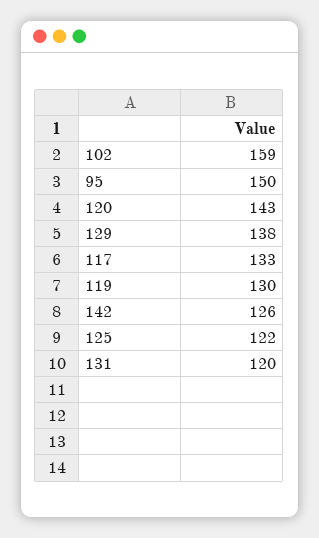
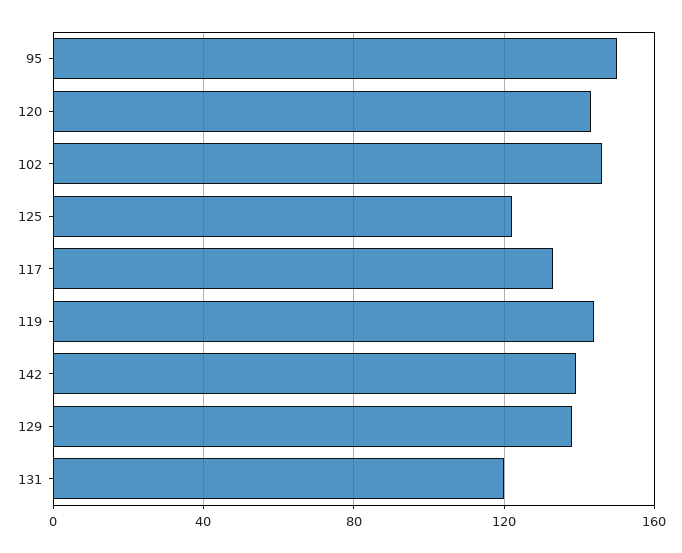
102: 159 -> 145
119: 130 -> 145
142: 126 -> 140

